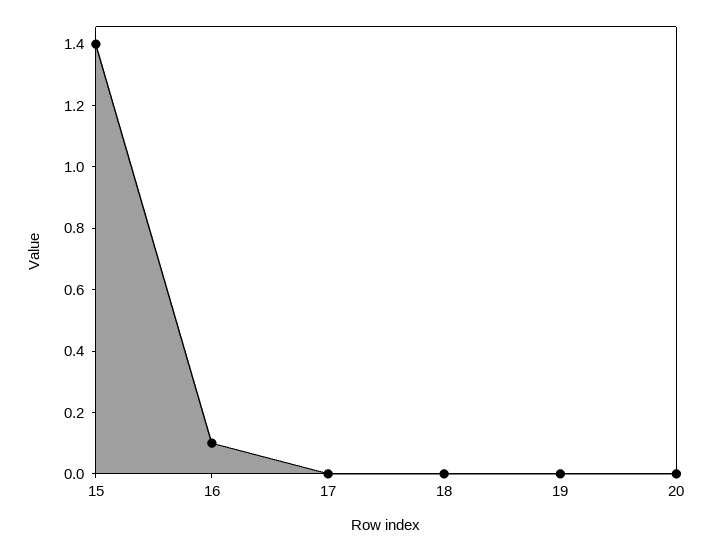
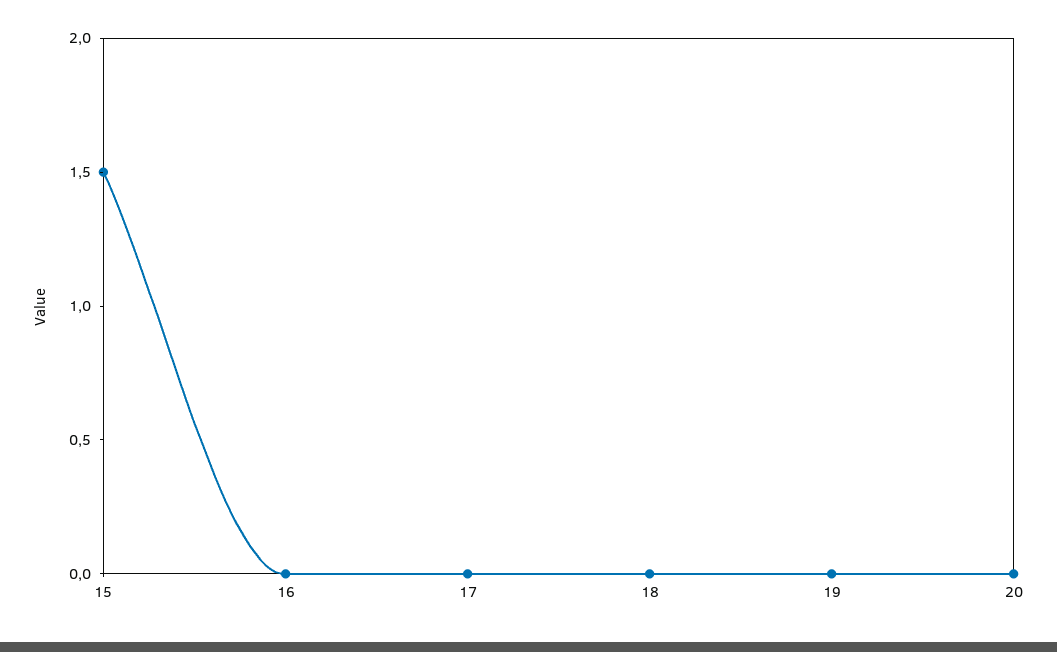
15: 1.4 -> 1.5
16: 0.1 -> 0

